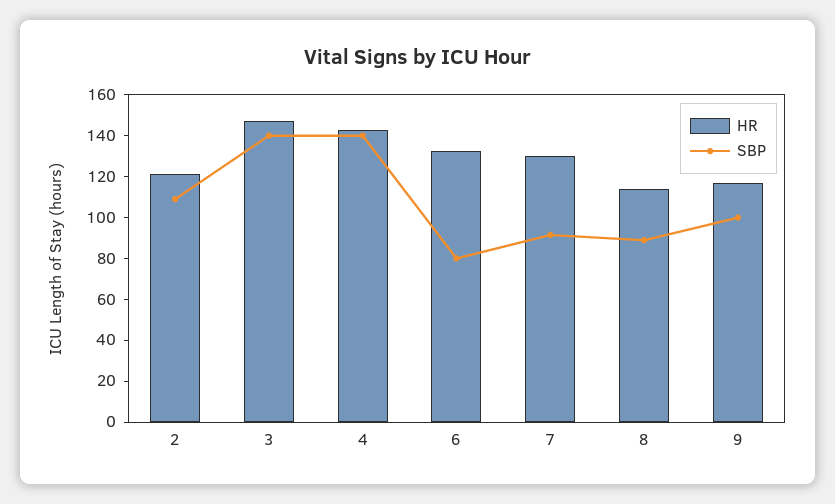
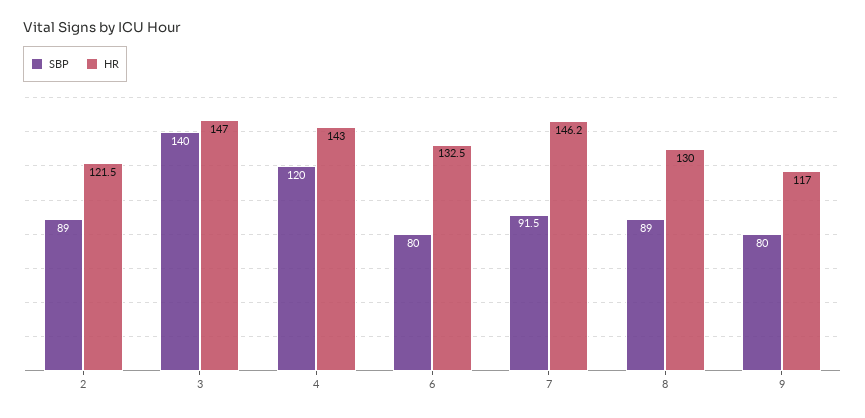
SBP, 2: 110 -> 89
SBP, 4: 140 -> 120
HR, 7: 130 -> 146.2
HR, 8: 115 -> 130
SBP, 9: 100 -> 80

